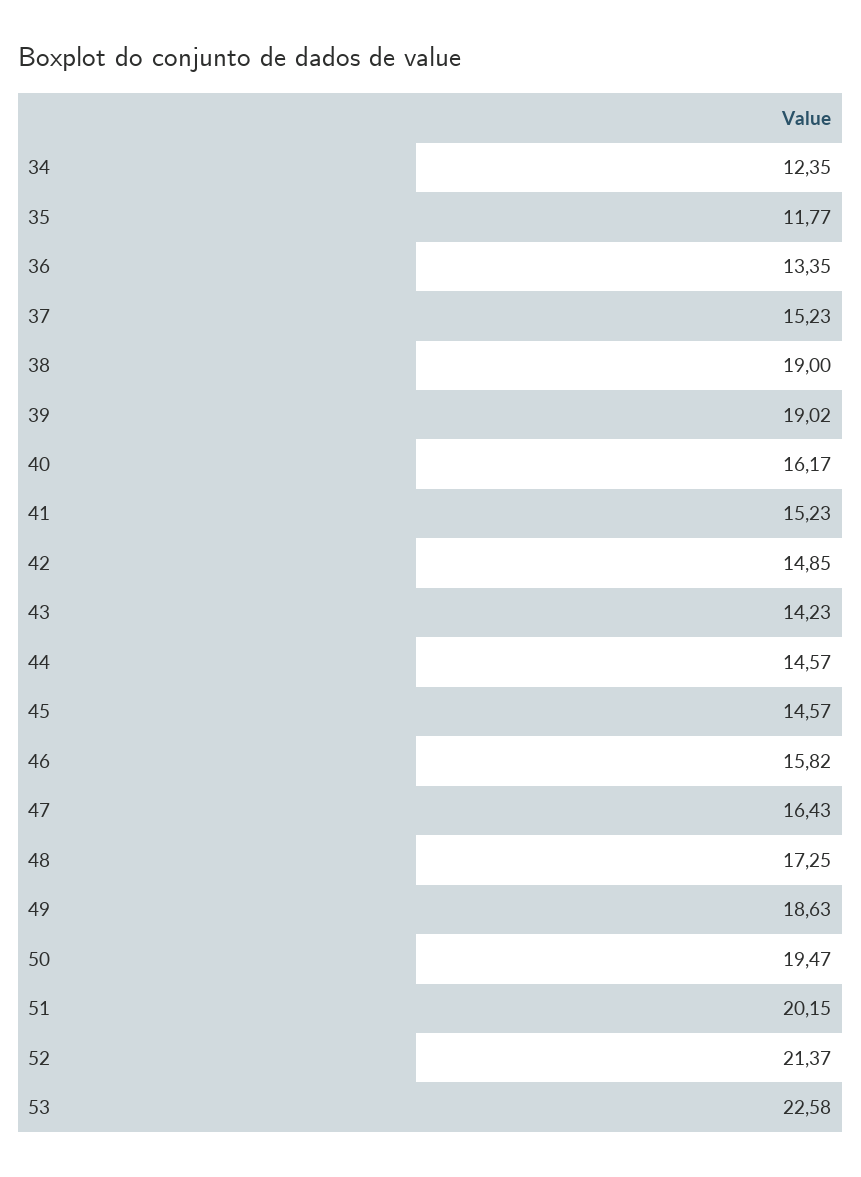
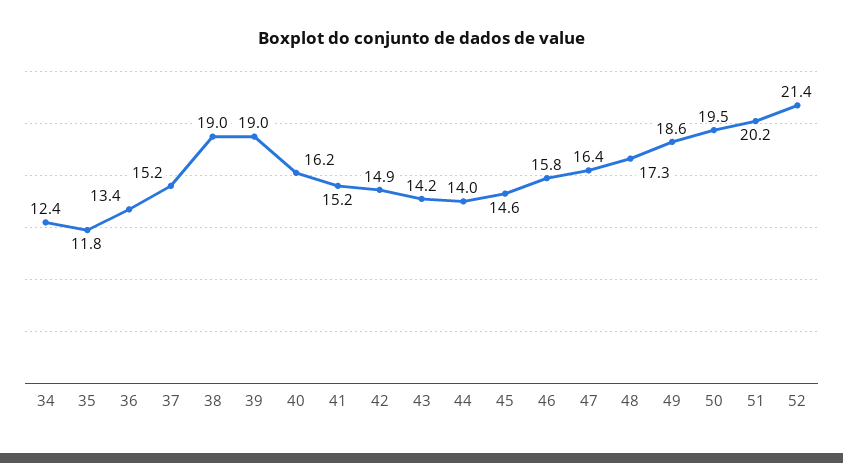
44: 14.57 -> 14
53: 22.58 -> none

